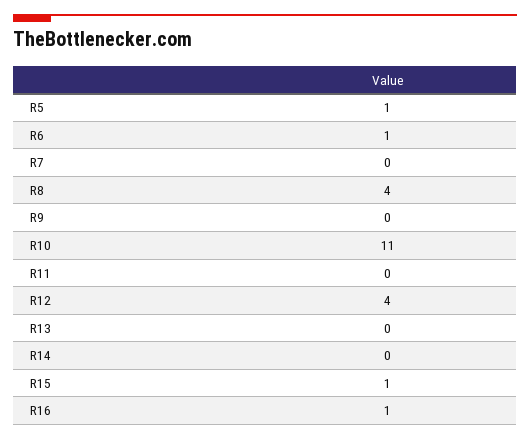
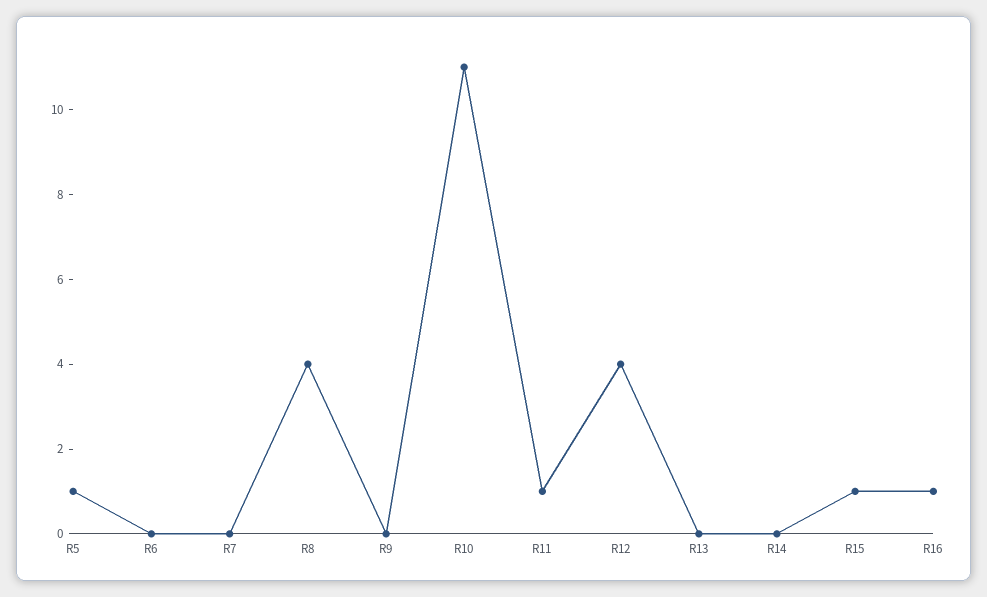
R6: 1 -> 0
R11: 0 -> 1

